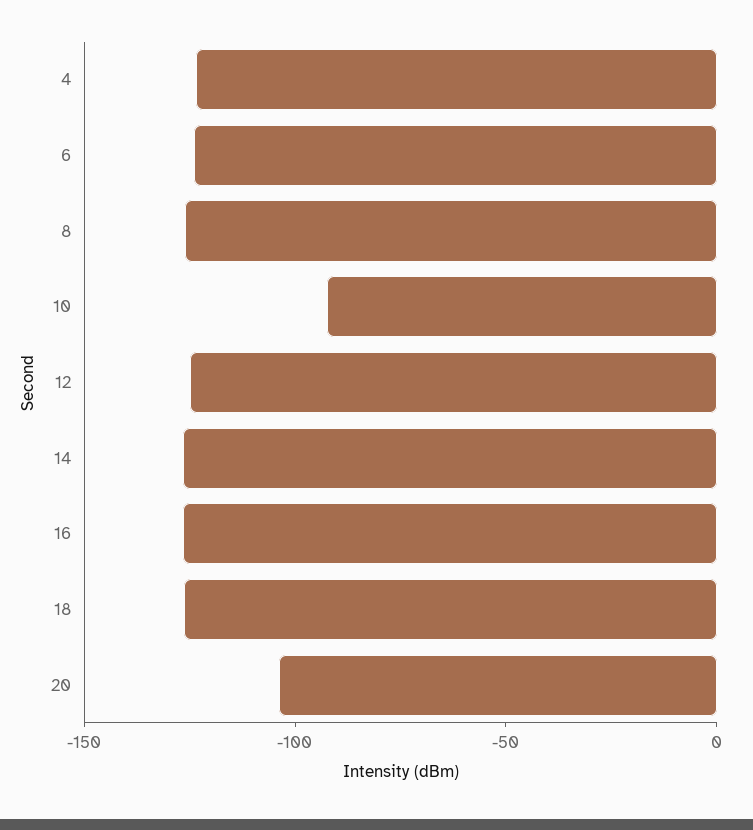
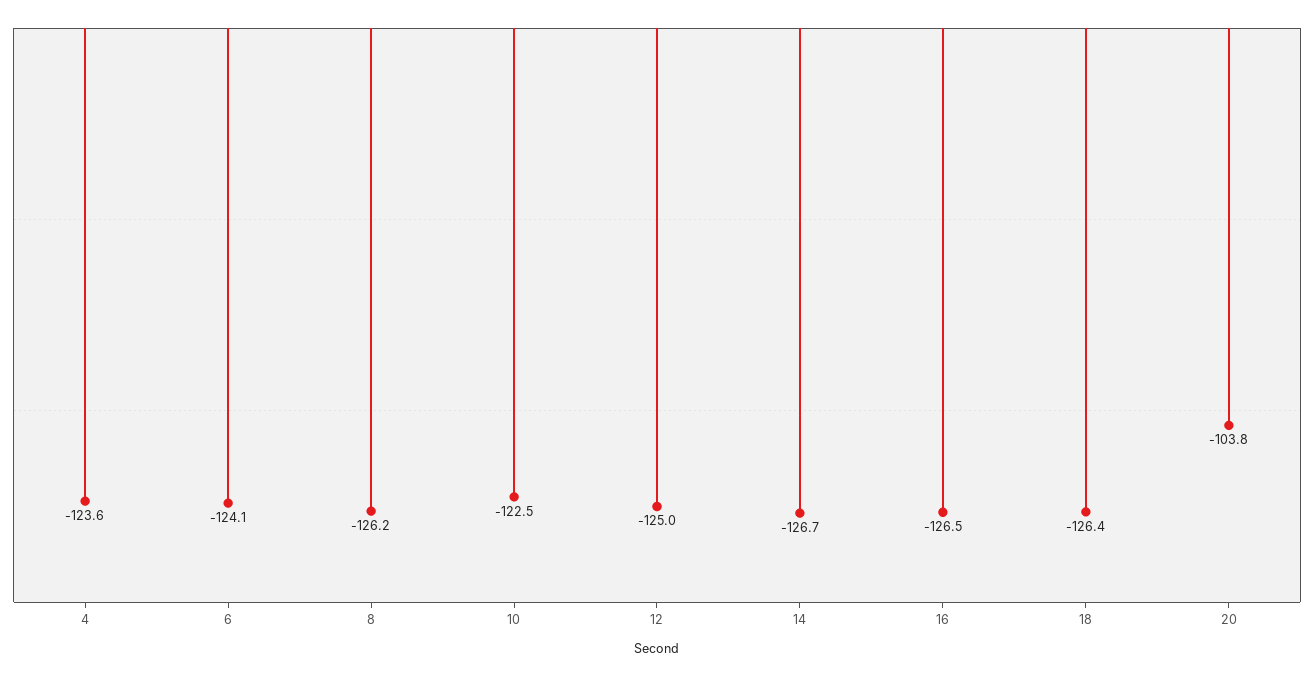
10: -90 -> -122.5

